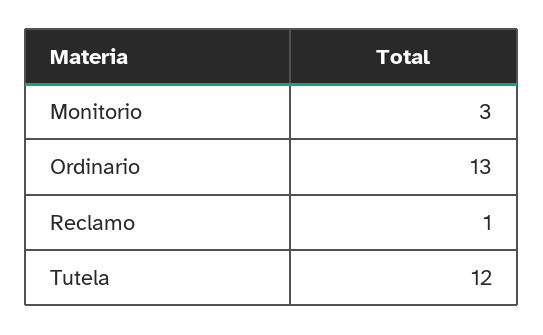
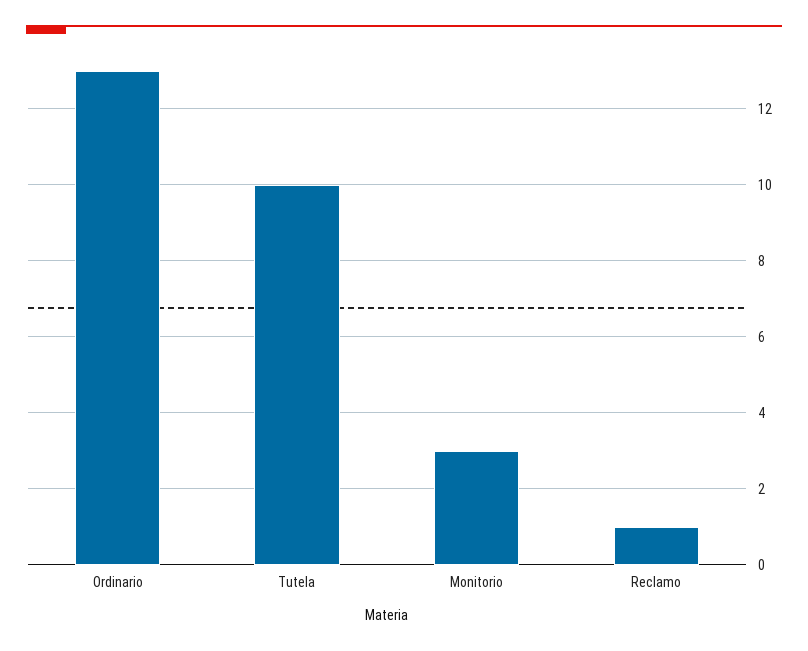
Tutela: 12 -> 10

